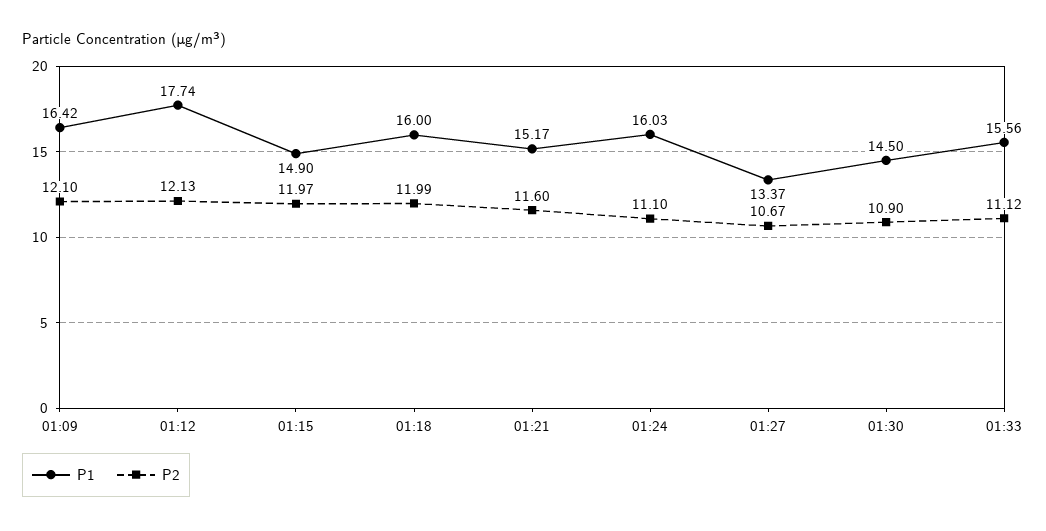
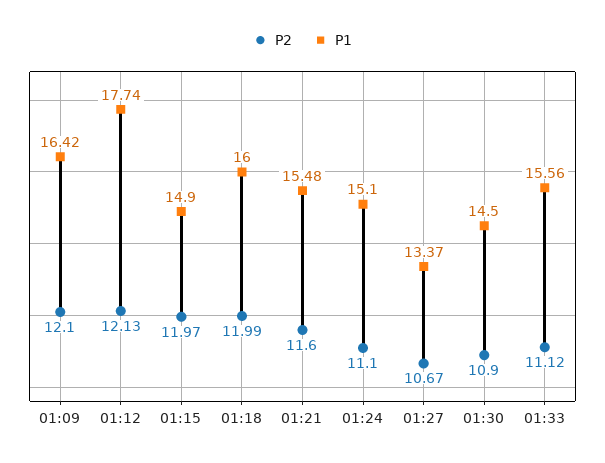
P1, 01:21: 15.17 -> 15.48
P1, 01:24: 16.03 -> 15.1

